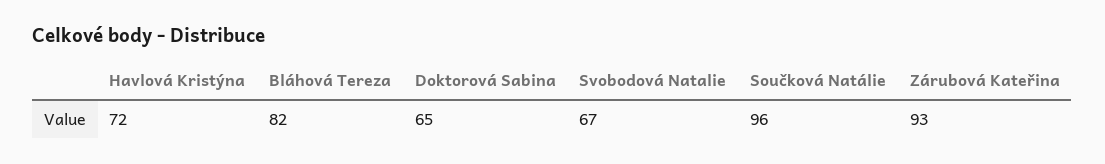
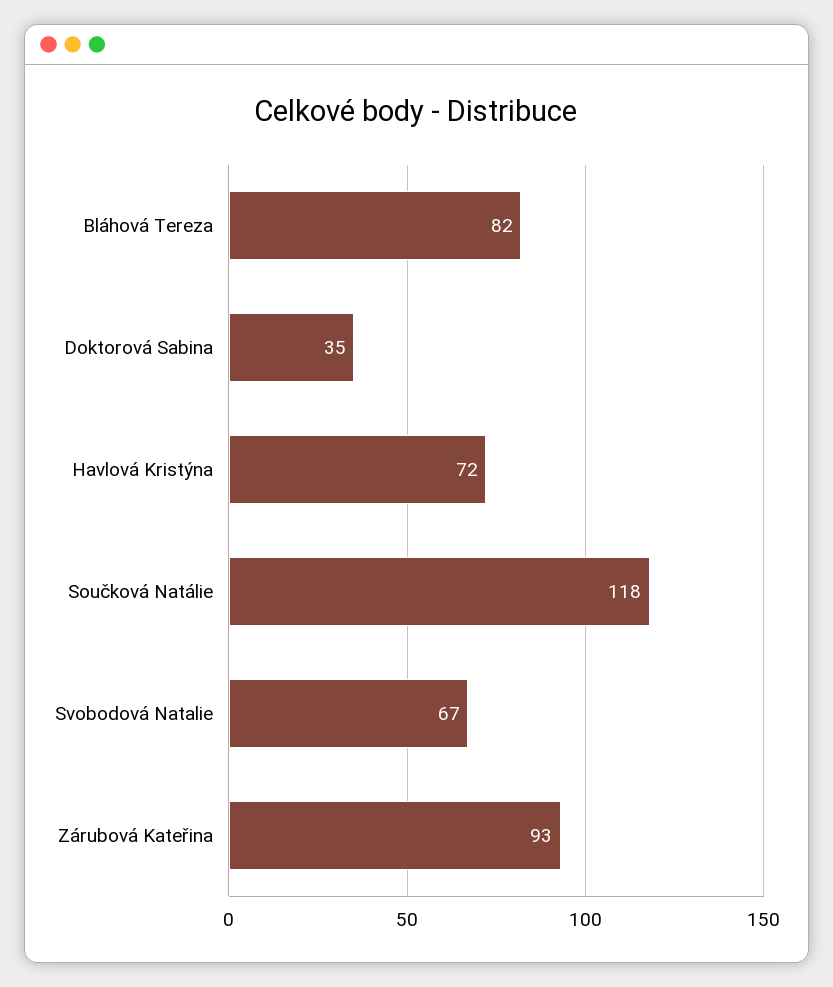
Doktorová Sabina: 65 -> 35
Součková Natálie: 96 -> 118

